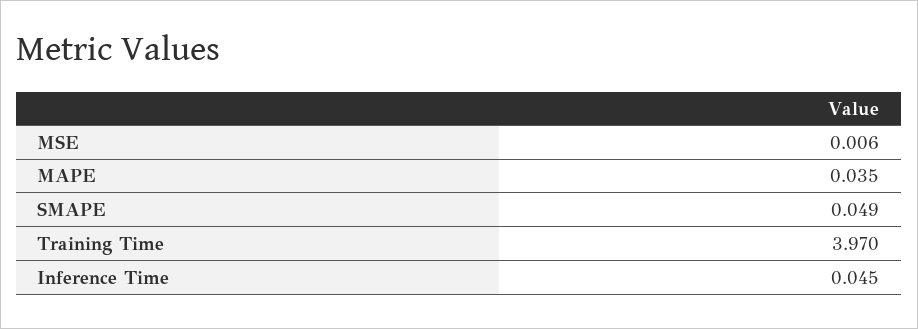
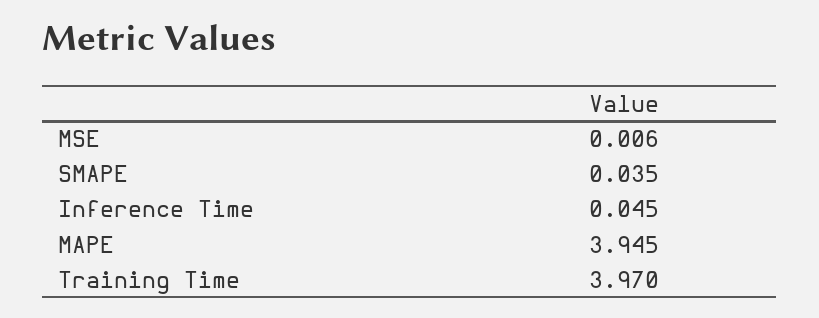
MAPE: 0.035 -> 3.945
SMAPE: 0.049 -> 0.035

